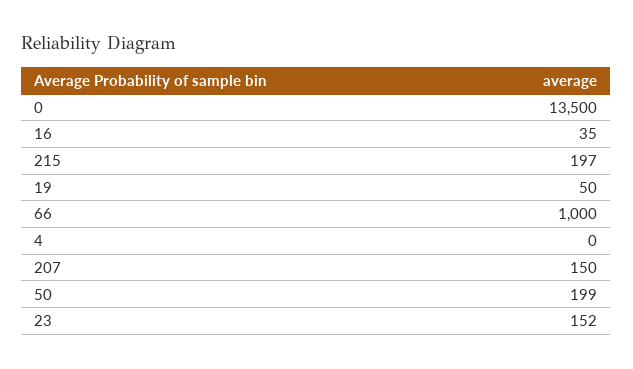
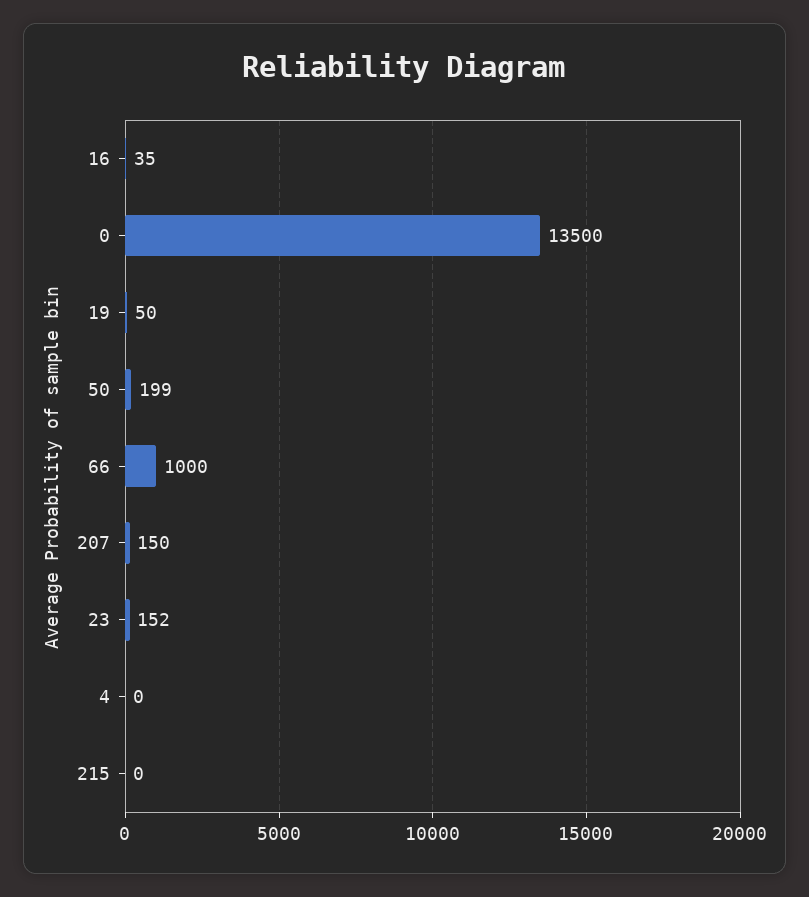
215: 197 -> 0

